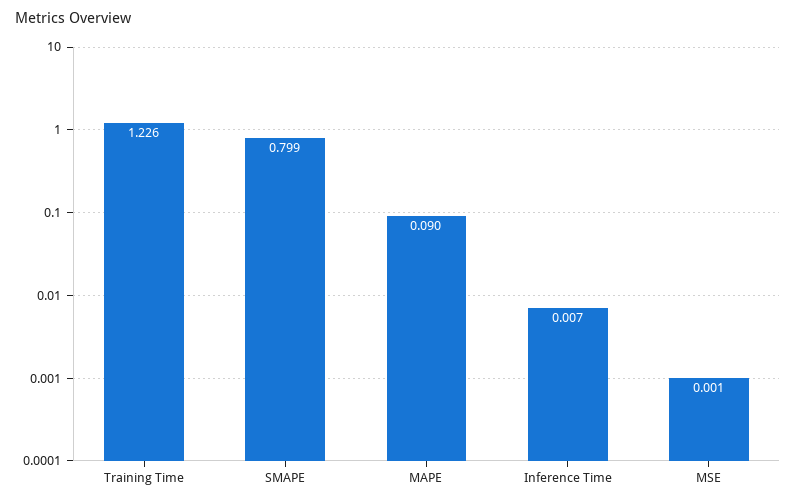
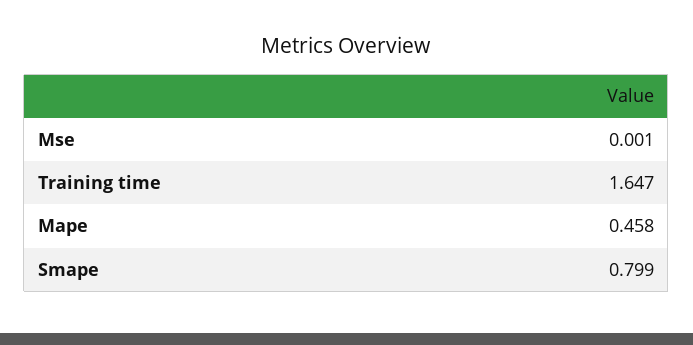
Training Time: 1.226 -> 1.647
MAPE: 0.09 -> 0.458
Inference Time: 0.007 -> none

